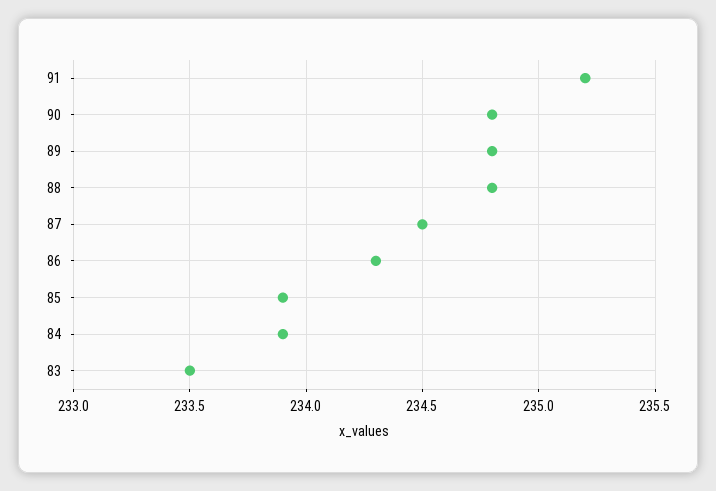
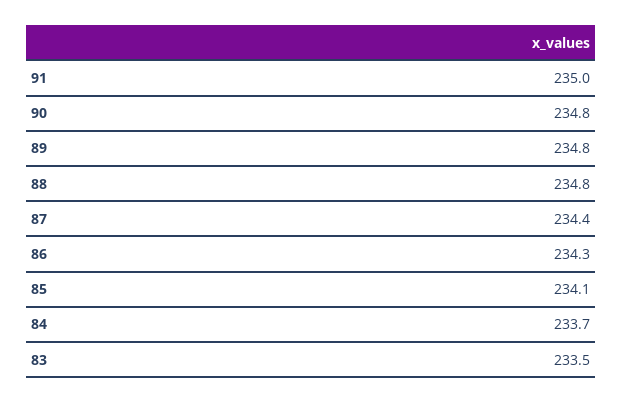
91: 235.2 -> 235
87: 234.5 -> 234.4
85: 233.9 -> 234.1
84: 233.9 -> 233.7

